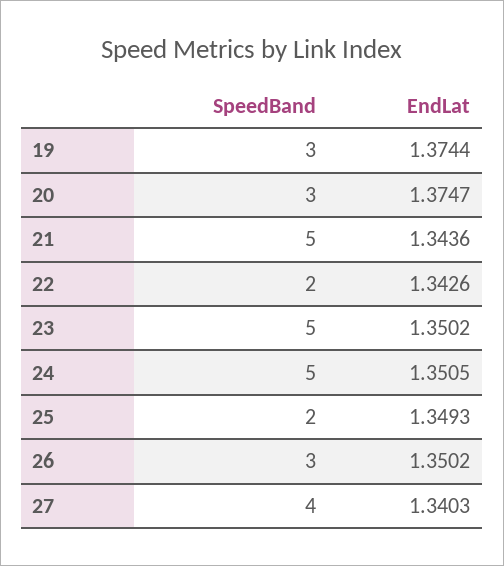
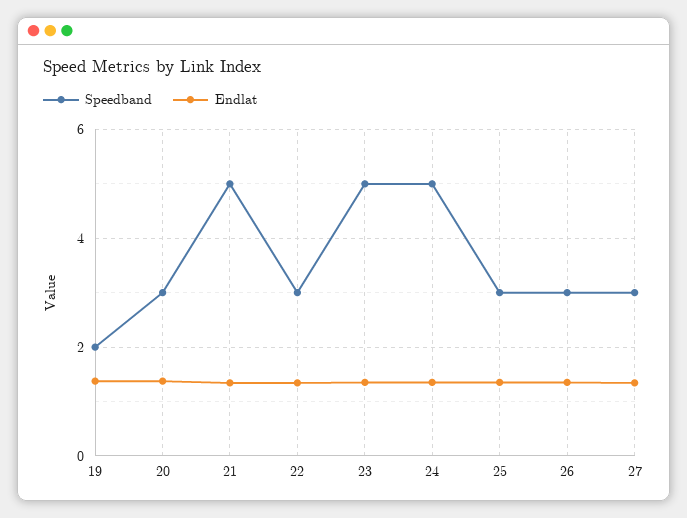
SpeedBand, 19: 3 -> 2
SpeedBand, 22: 2 -> 3
SpeedBand, 25: 2 -> 3
SpeedBand, 27: 4 -> 3

